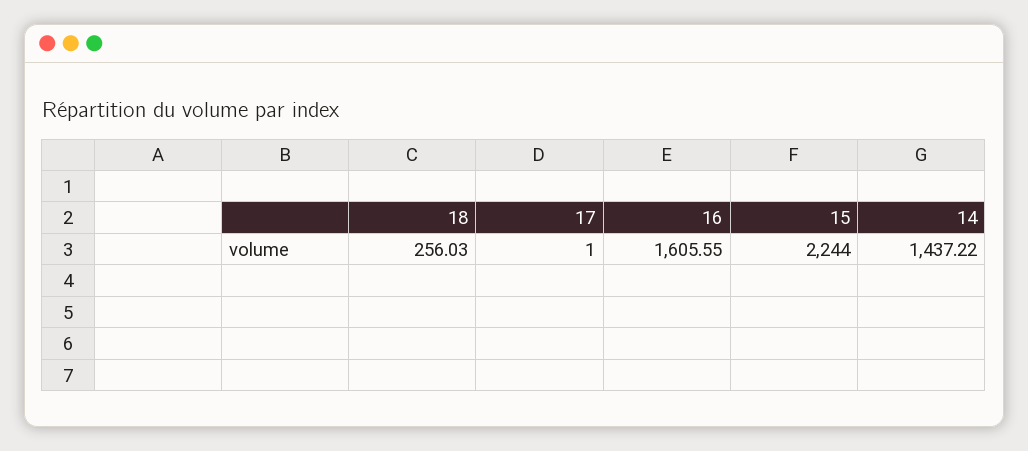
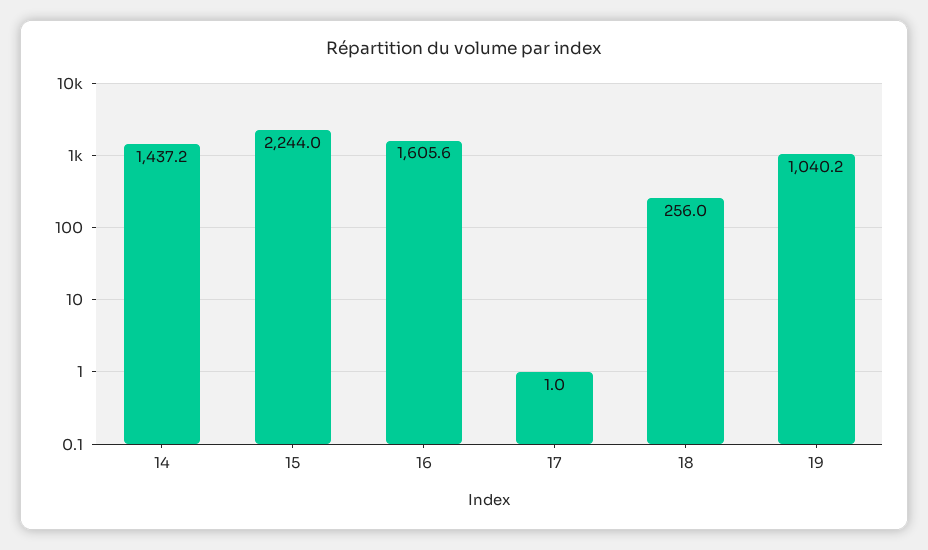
19: none -> 1040.2

